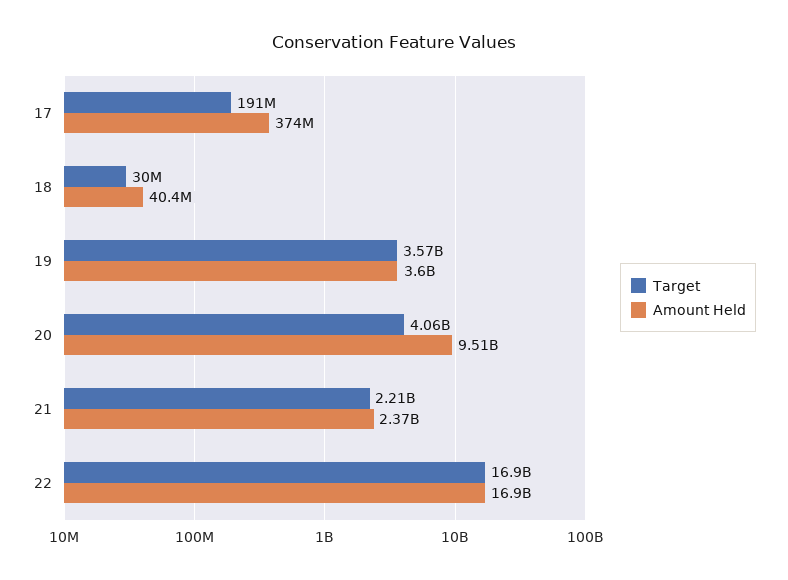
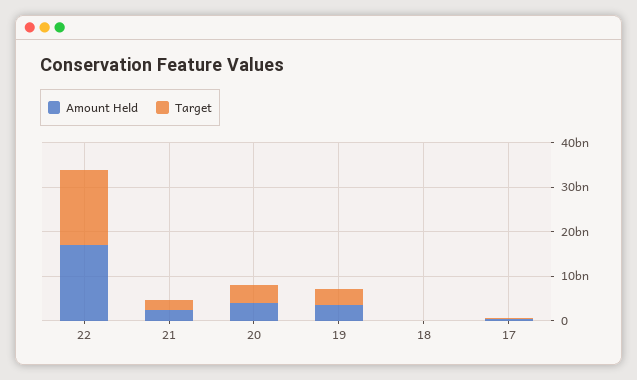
Amount Held, 20: 9510000000 -> 4000000000

